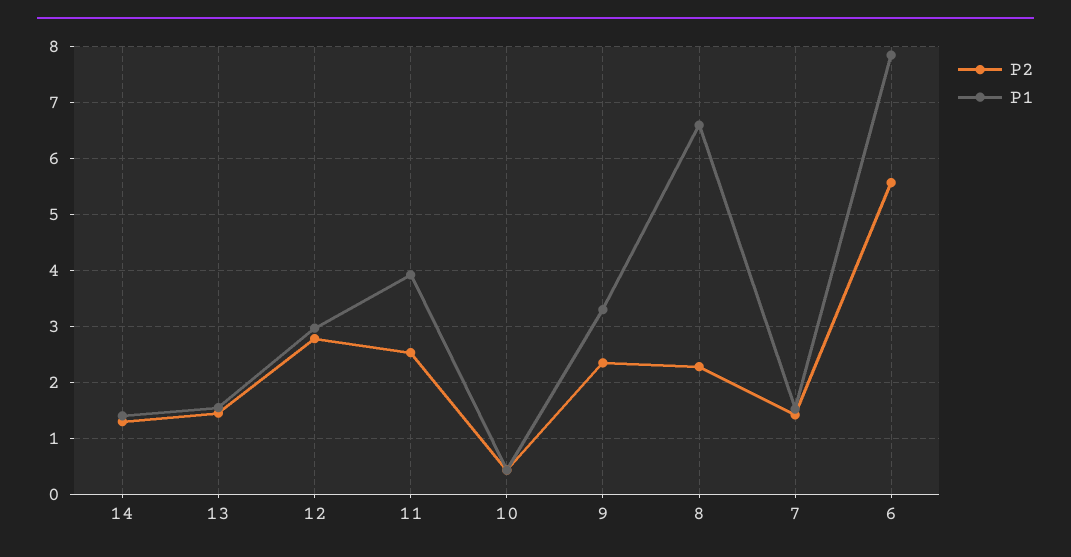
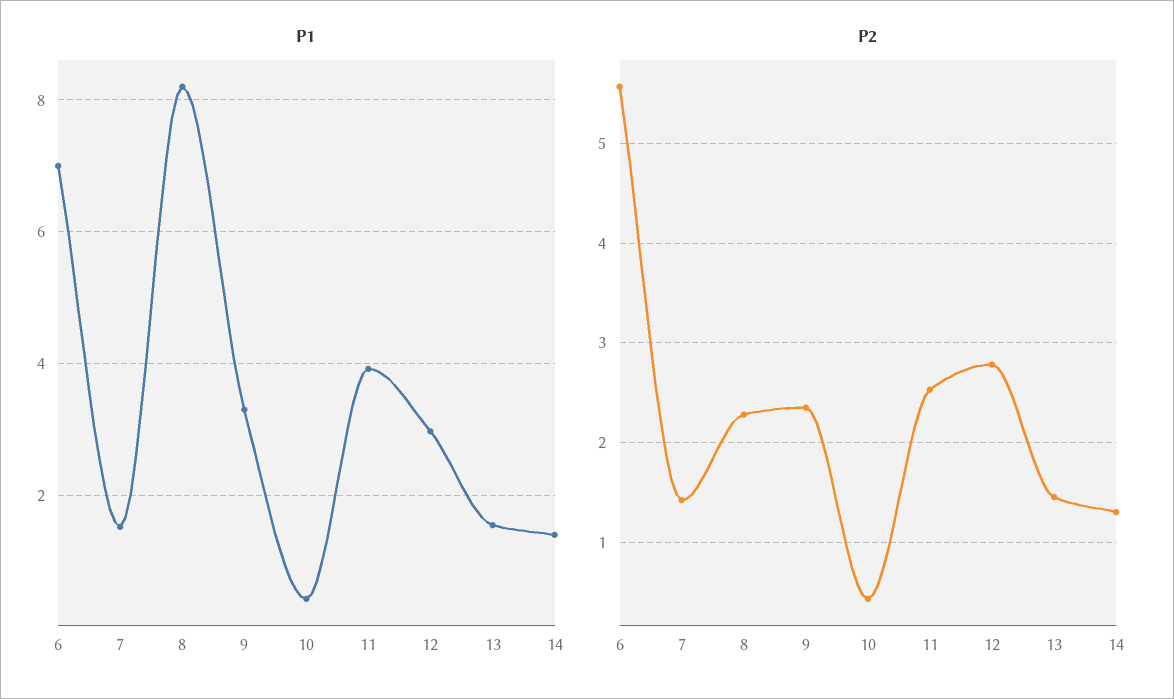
P1, 8: 6.6 -> 8.2
P1, 6: 7.8 -> 7

